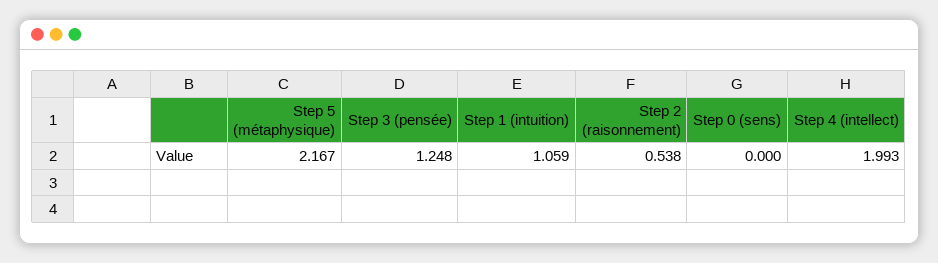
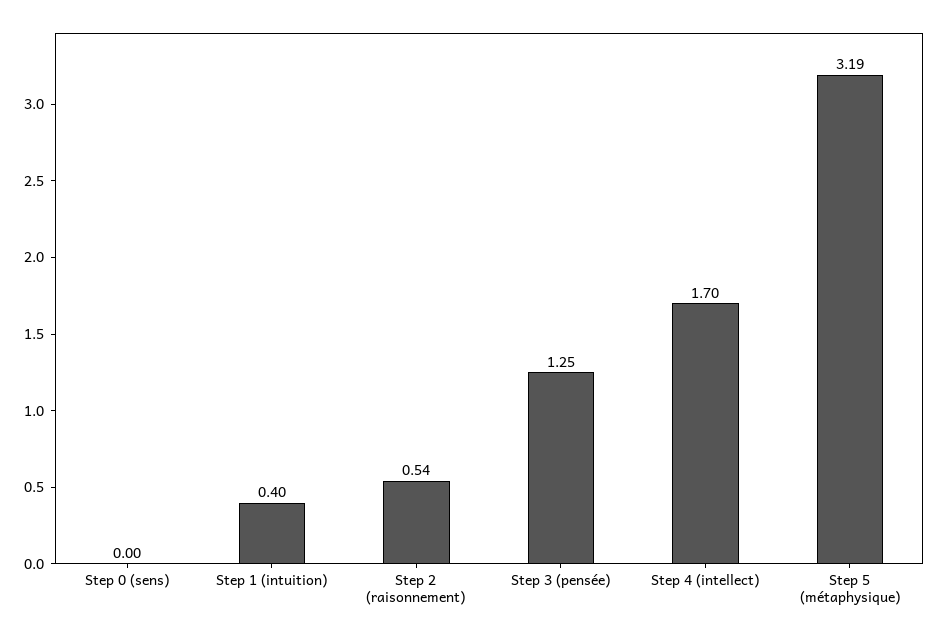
Step 5 (métaphysique): 2.167 -> 3.19
Step 1 (intuition): 1.059 -> 0.4
Step 4 (intellect): 1.993 -> 1.7

